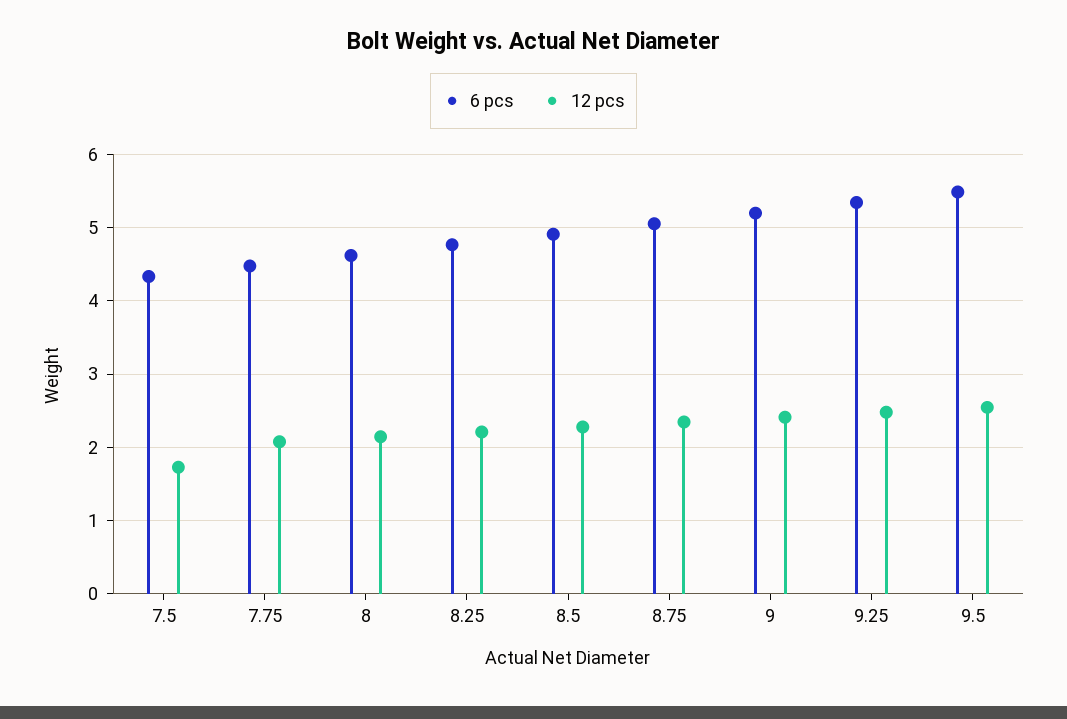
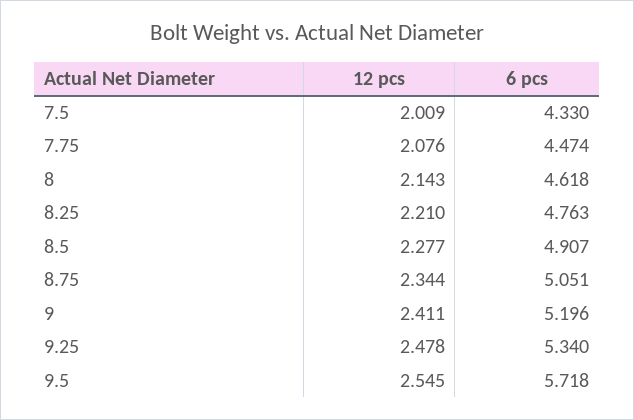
12 pcs, 7.5: 1.7 -> 2.009
6 pcs, 9.5: 5.5 -> 5.718

